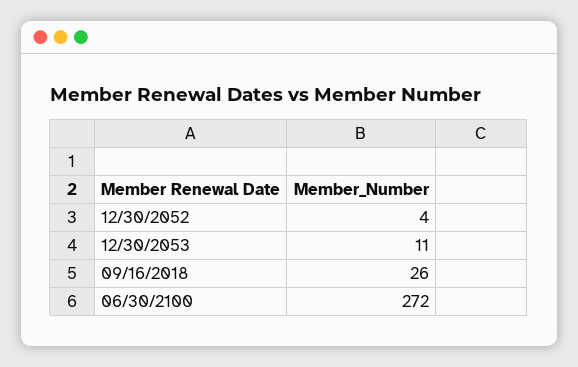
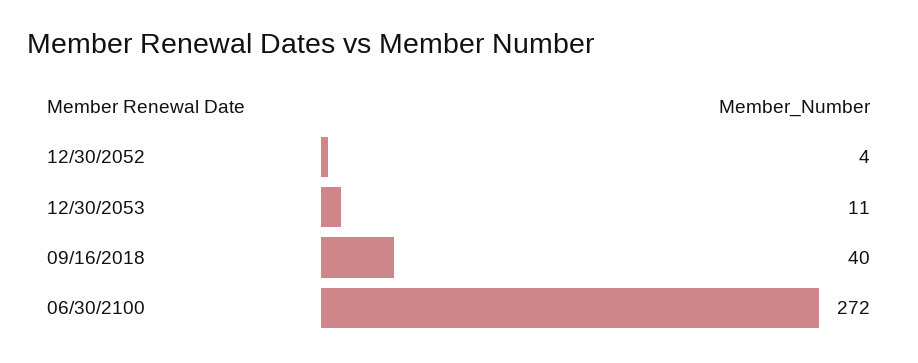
09/16/2018: 26 -> 40

